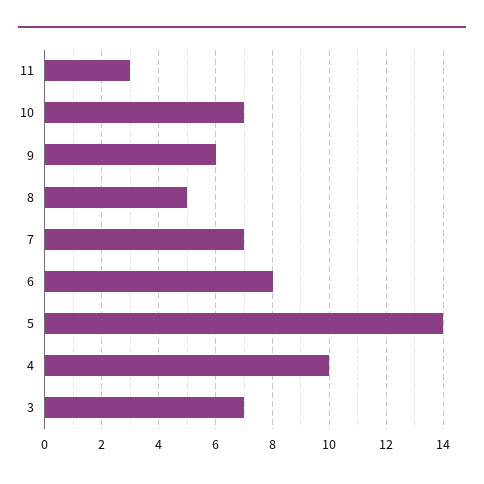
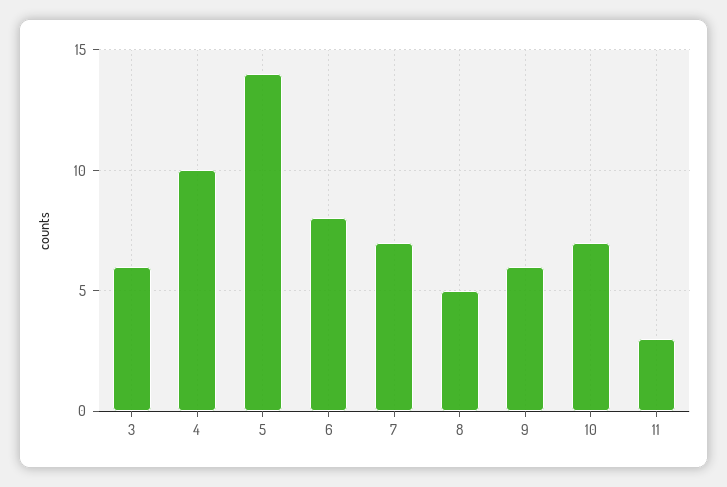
3: 7 -> 6

